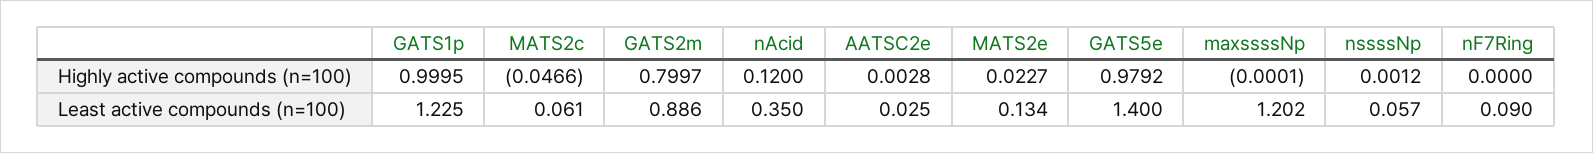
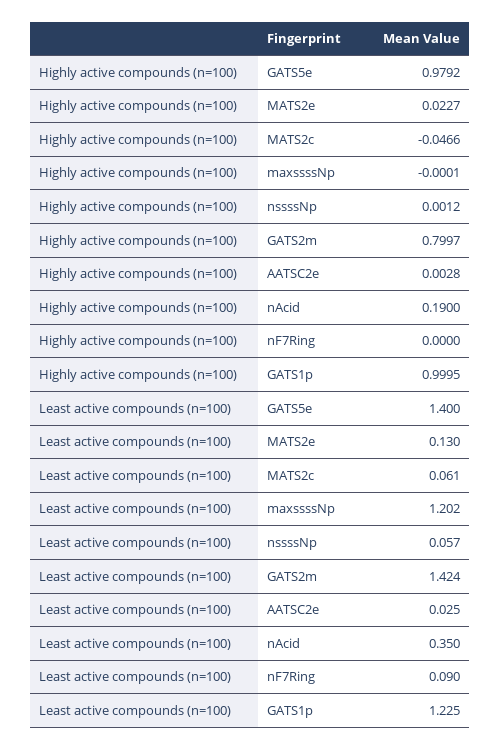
nAcid, Highly active compounds (n=100): 0.12 -> 0.19
GATS2m, Least active compounds (n=100): 0.886 -> 1.424
MATS2e, Least active compounds (n=100): 0.134 -> 0.13

